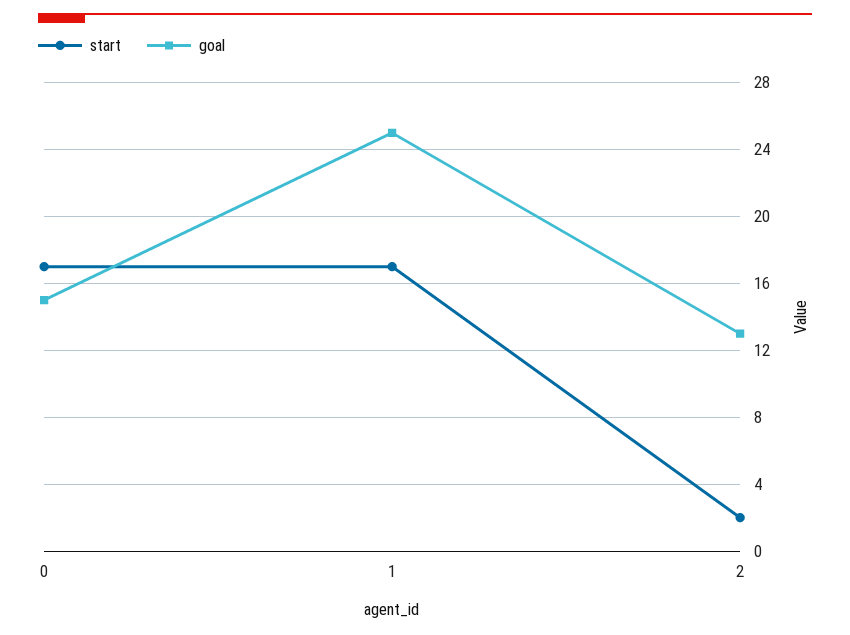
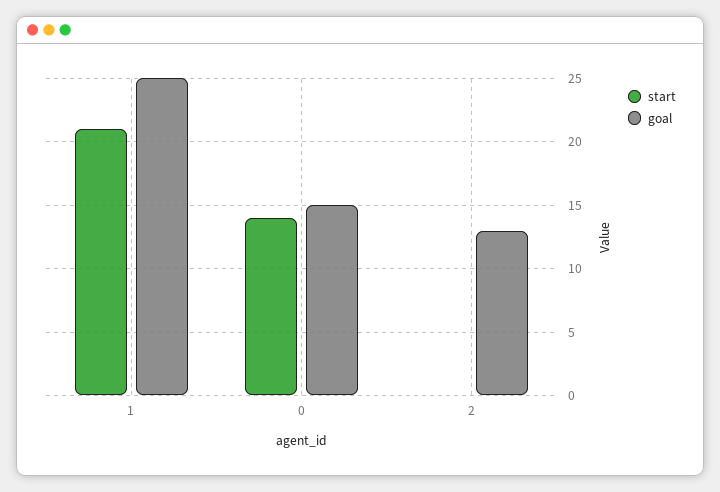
start, 0: 17 -> 14
start, 1: 17 -> 21
start, 2: 2 -> 0

